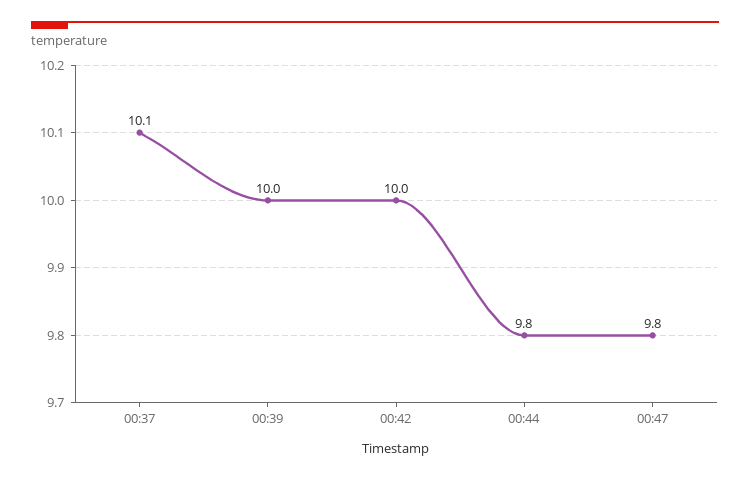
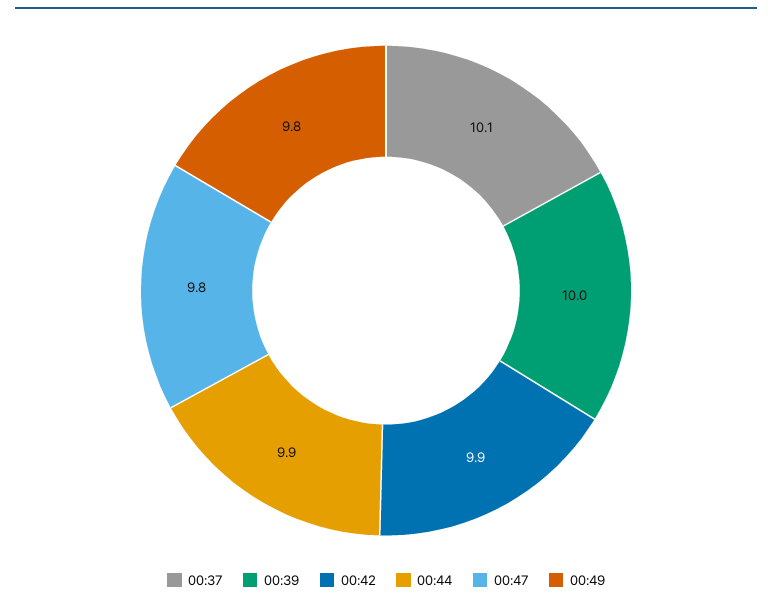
00:42: 10 -> 9.9
00:44: 9.8 -> 9.9
00:49: none -> 9.8

